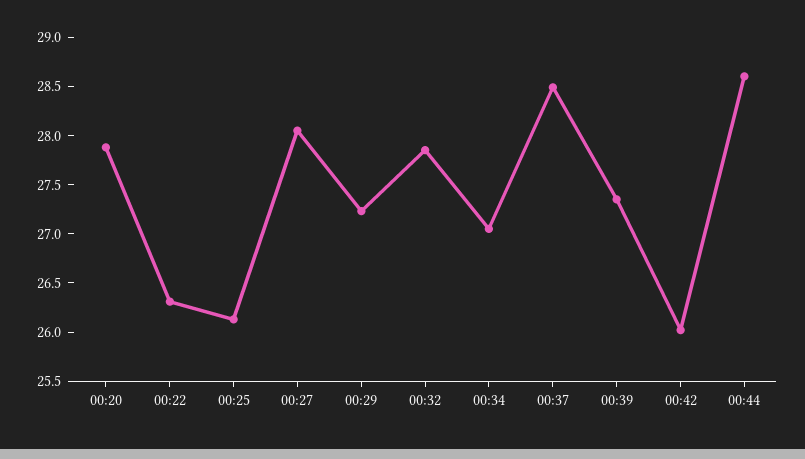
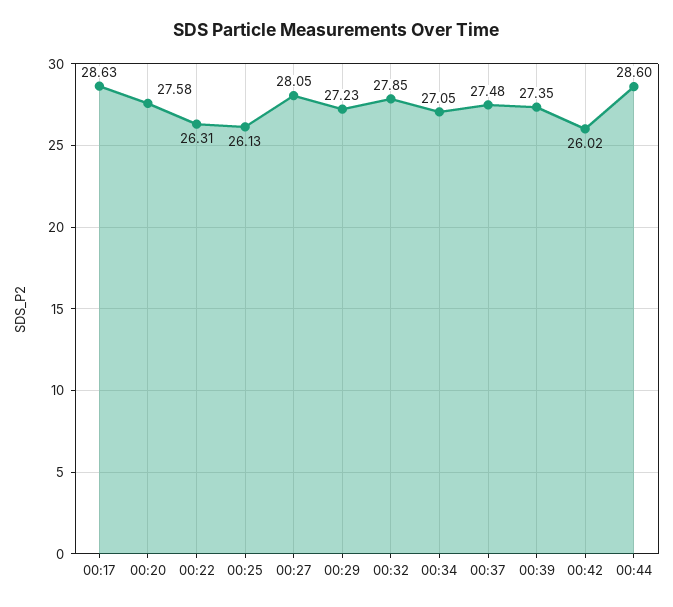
00:20: 27.9 -> 27.58
00:37: 28.5 -> 27.48
00:17: none -> 28.63

